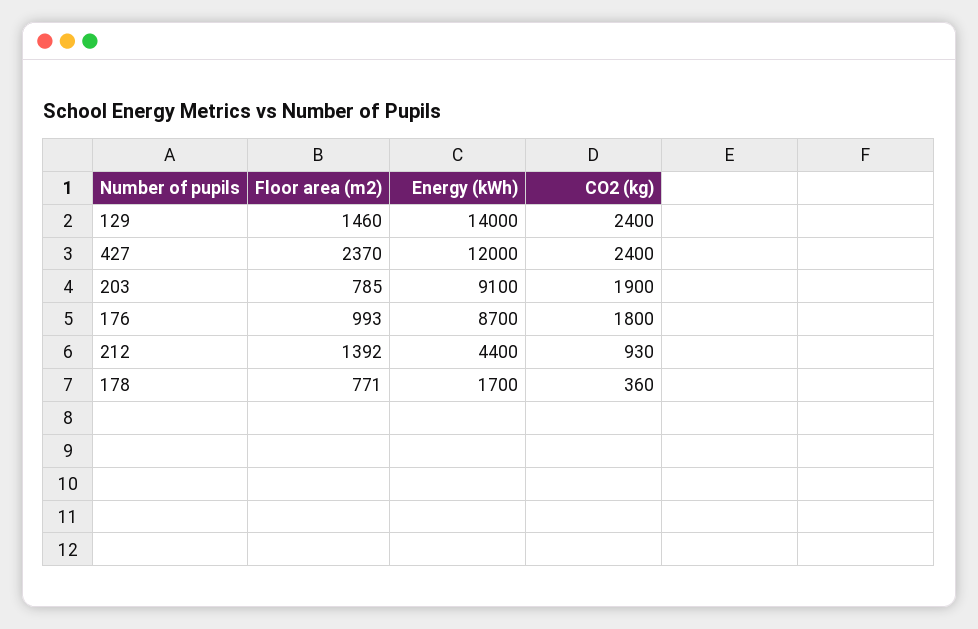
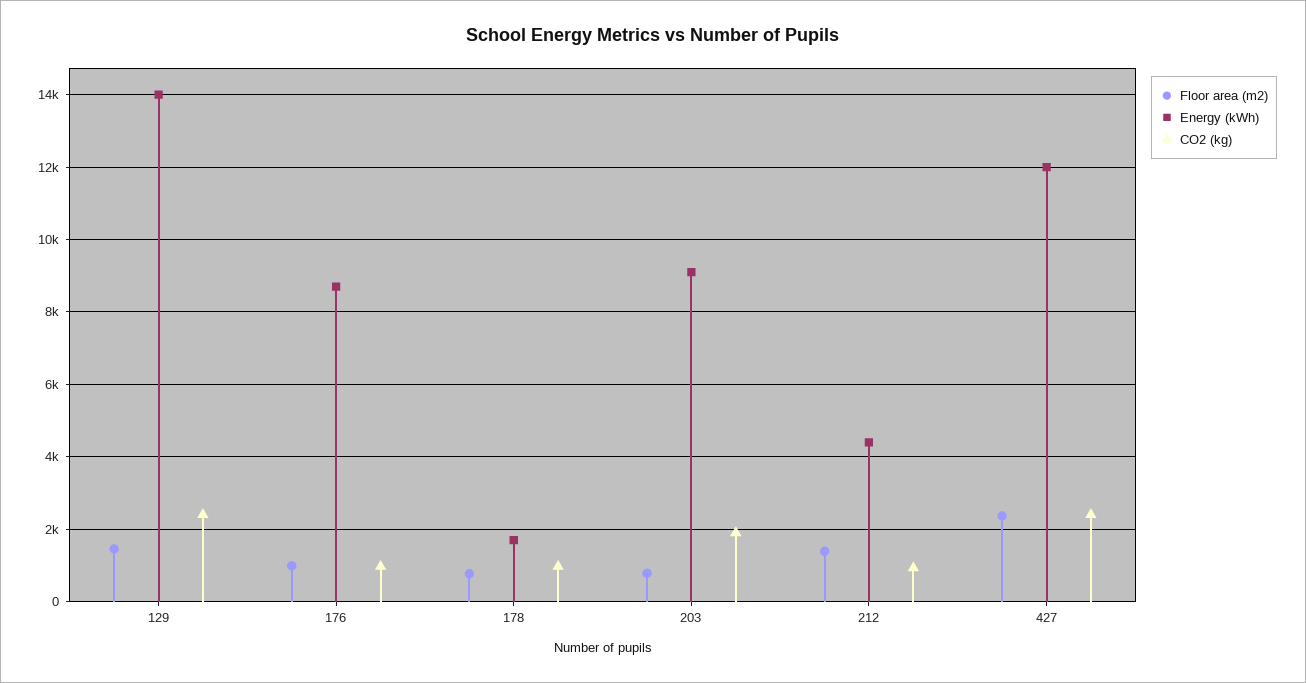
CO2 (kg), 176: 1800 -> 1000
CO2 (kg), 178: 360 -> 1000

